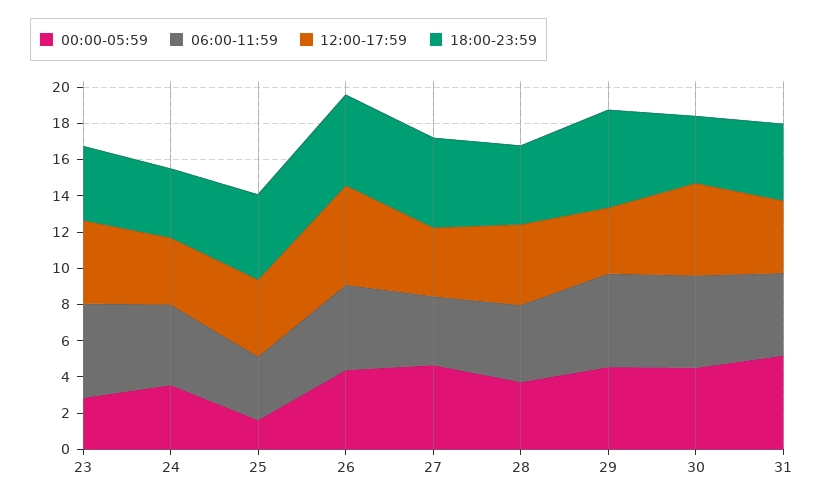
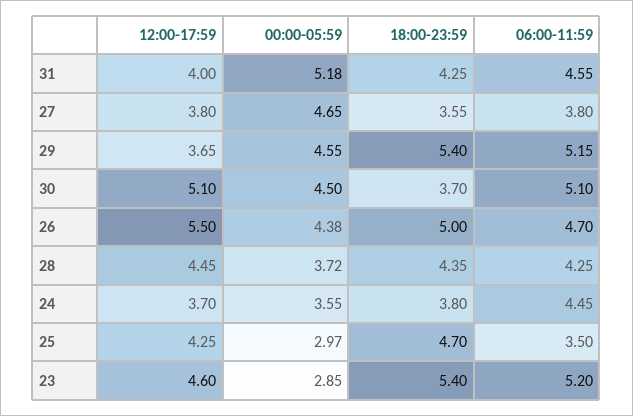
18:00-23:59, 23: 4 -> 5.4
00:00-05:59, 25: 1.5 -> 2.97
18:00-23:59, 27: 5 -> 3.55

